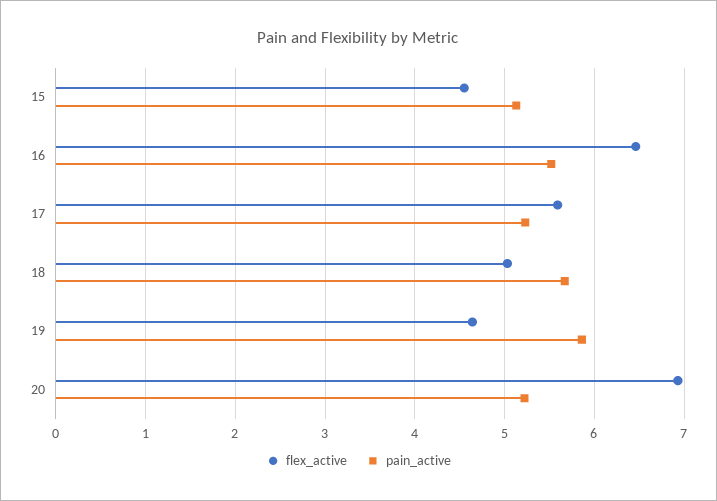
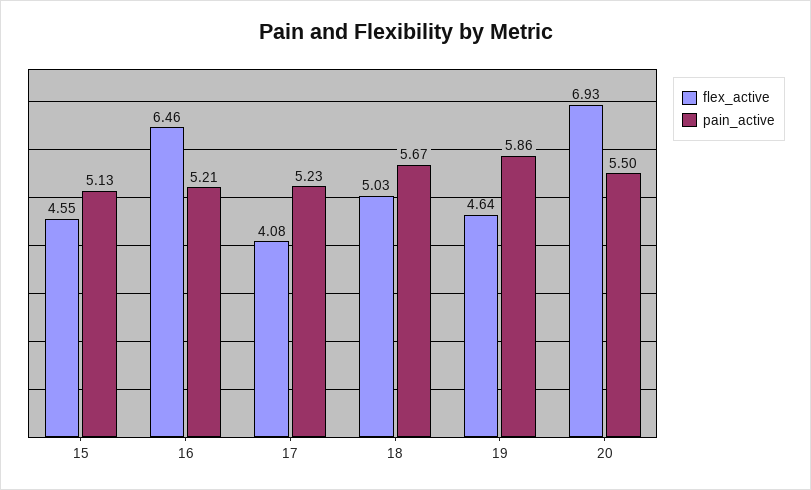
pain_active, 16: 5.5 -> 5.21
flex_active, 17: 5.6 -> 4.08
pain_active, 20: 5.2 -> 5.5

